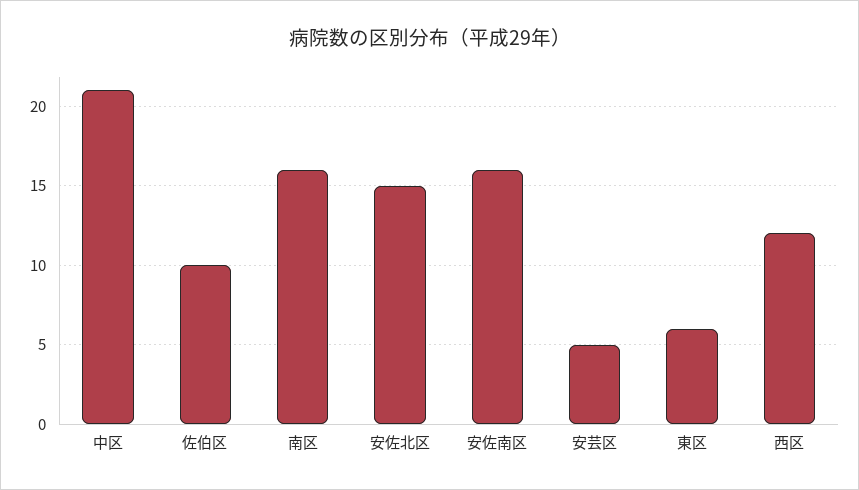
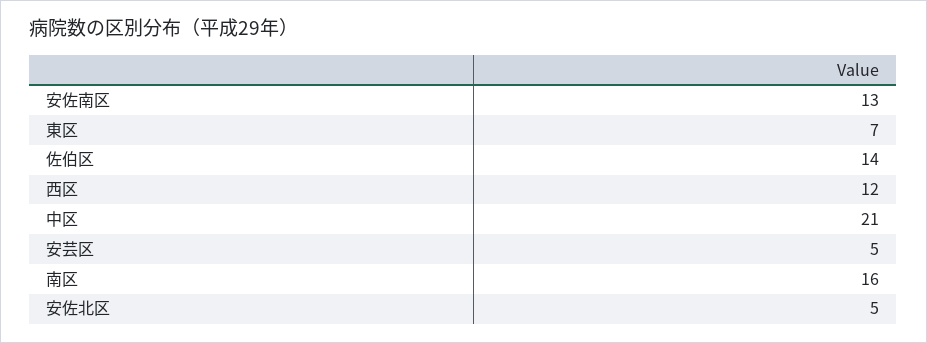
佐伯区: 10 -> 14
安佐北区: 15 -> 5
安佐南区: 16 -> 13
東区: 6 -> 7

